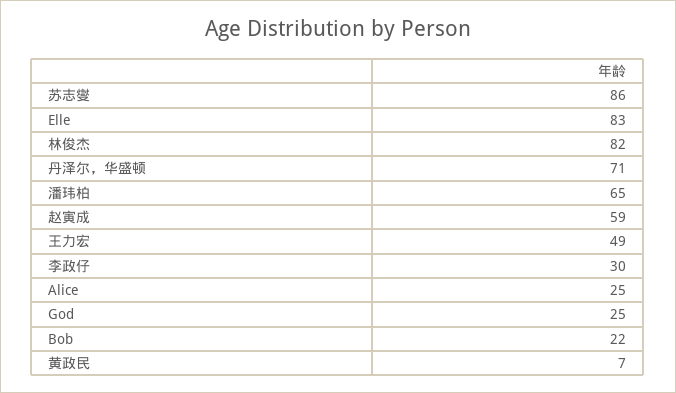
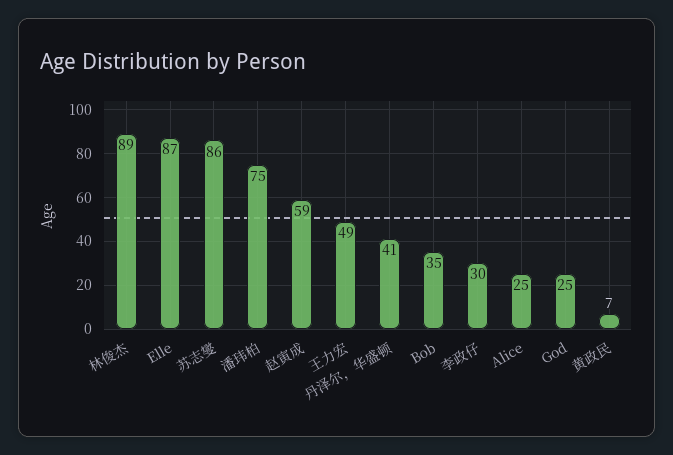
Elle: 83 -> 87
林俊杰: 82 -> 89
丹泽尔，华盛顿: 71 -> 41
潘玮柏: 65 -> 75
Bob: 22 -> 35

